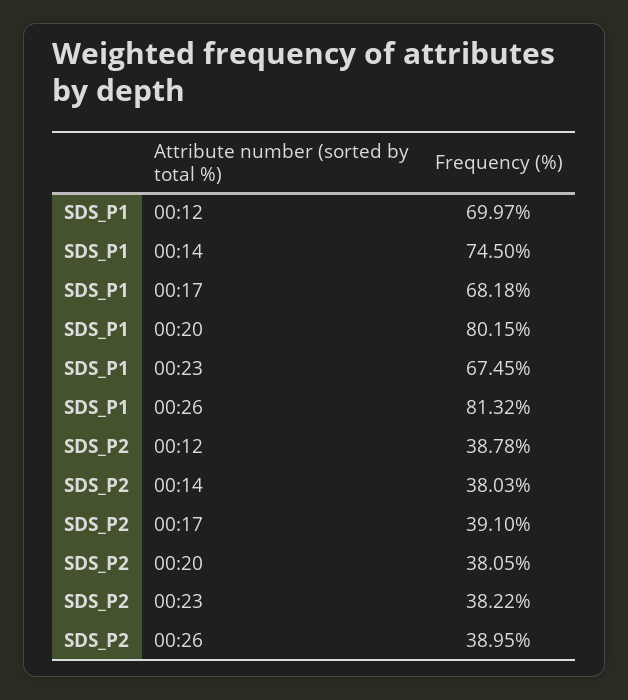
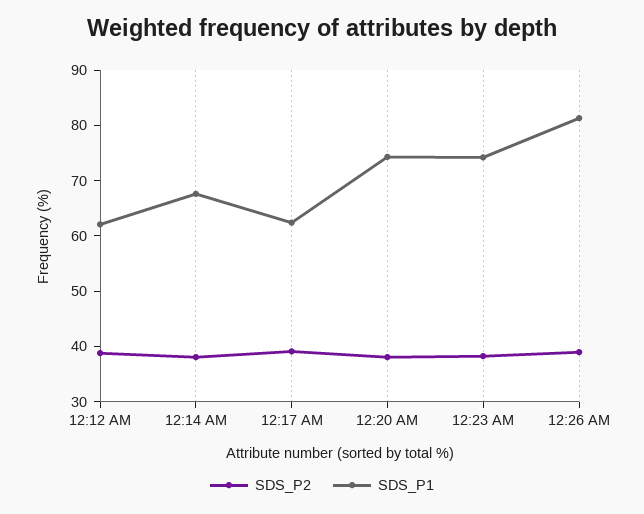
SDS_P1, 00:12: 69.97 -> 62
SDS_P1, 00:14: 74.5 -> 68
SDS_P1, 00:17: 68.18 -> 62
SDS_P1, 00:20: 80.15 -> 74
SDS_P1, 00:23: 67.45 -> 74

